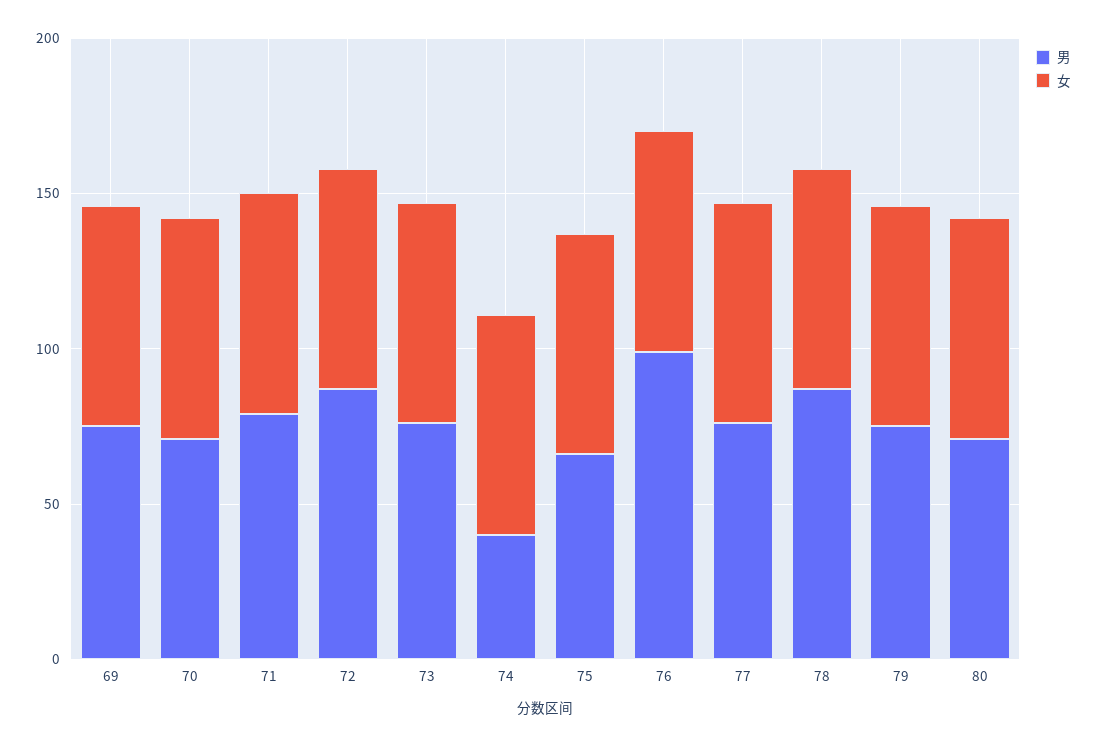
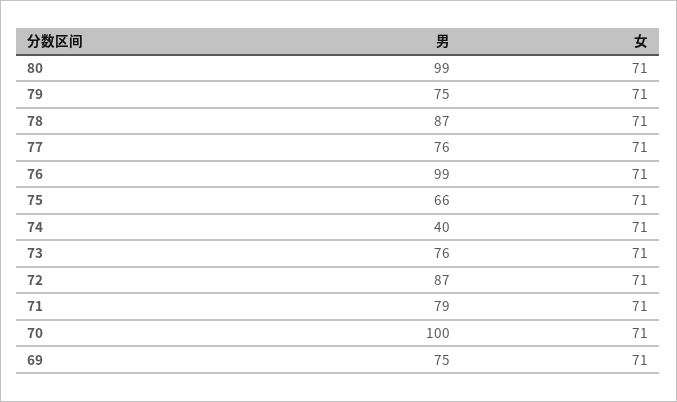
男, 70: 70 -> 100
男, 80: 70 -> 99

